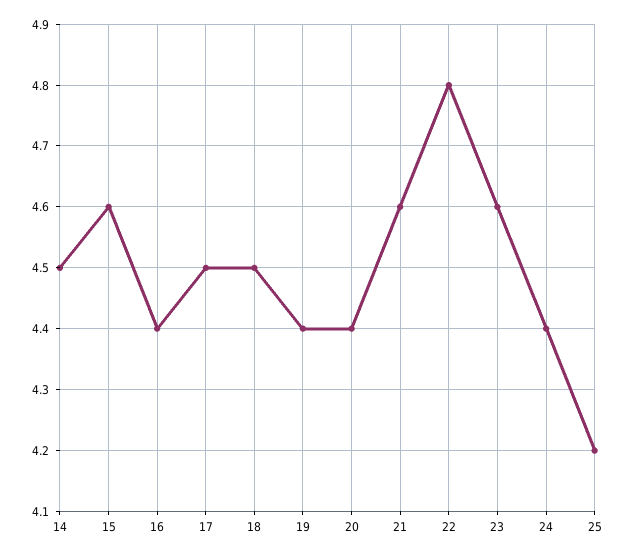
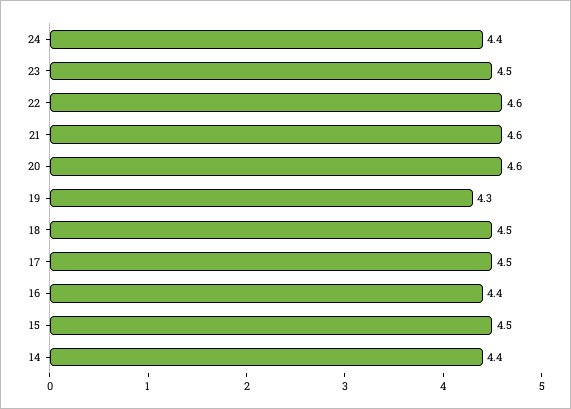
14: 4.5 -> 4.4
15: 4.6 -> 4.5
19: 4.4 -> 4.3
20: 4.4 -> 4.6
22: 4.8 -> 4.6
23: 4.6 -> 4.5
25: 4.2 -> none

